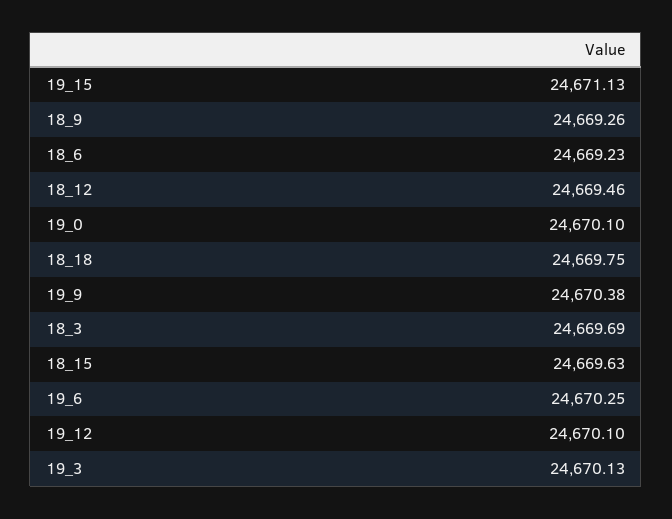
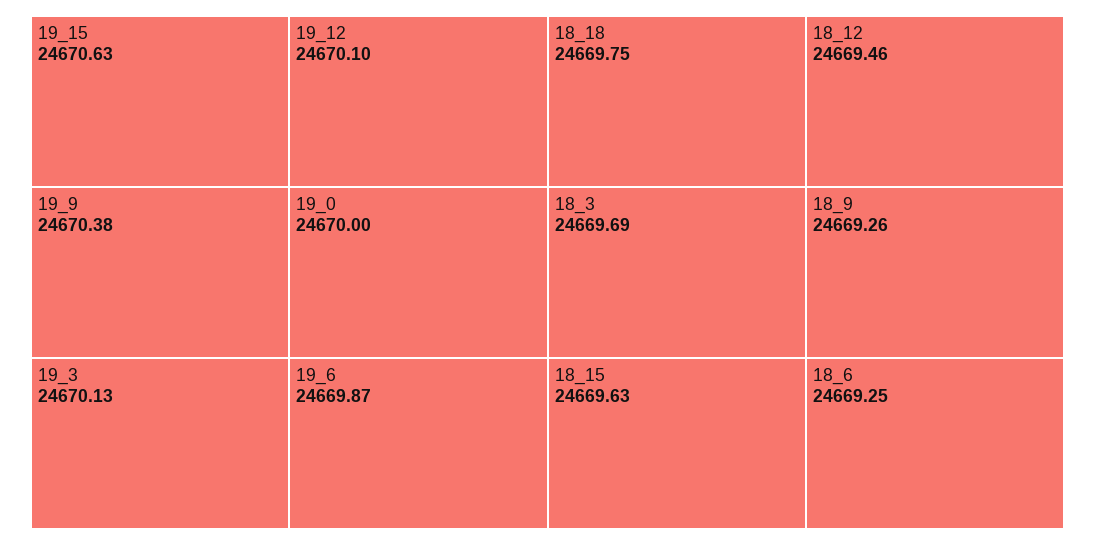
19_15: 24671.13 -> 24670.63
18_6: 24669.23 -> 24669.25
19_0: 24670.1 -> 24670
19_6: 24670.25 -> 24669.87

